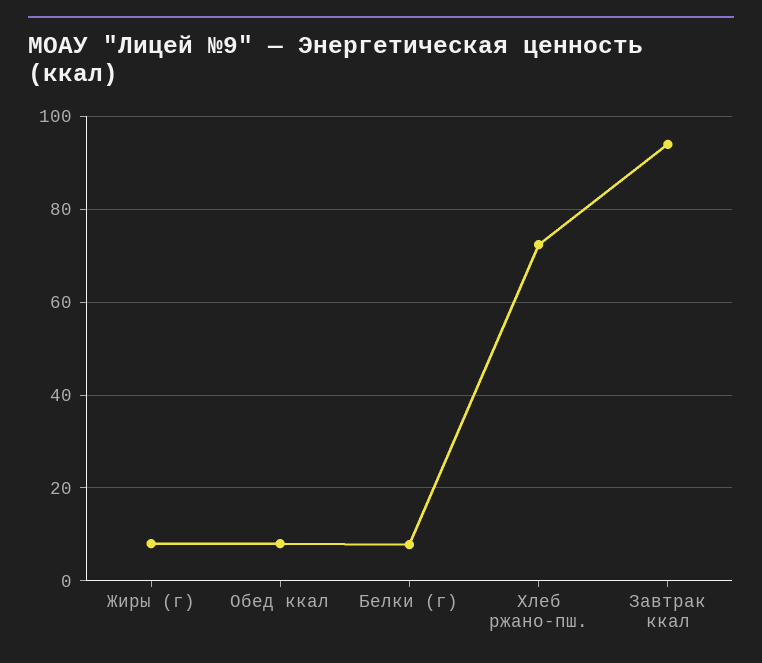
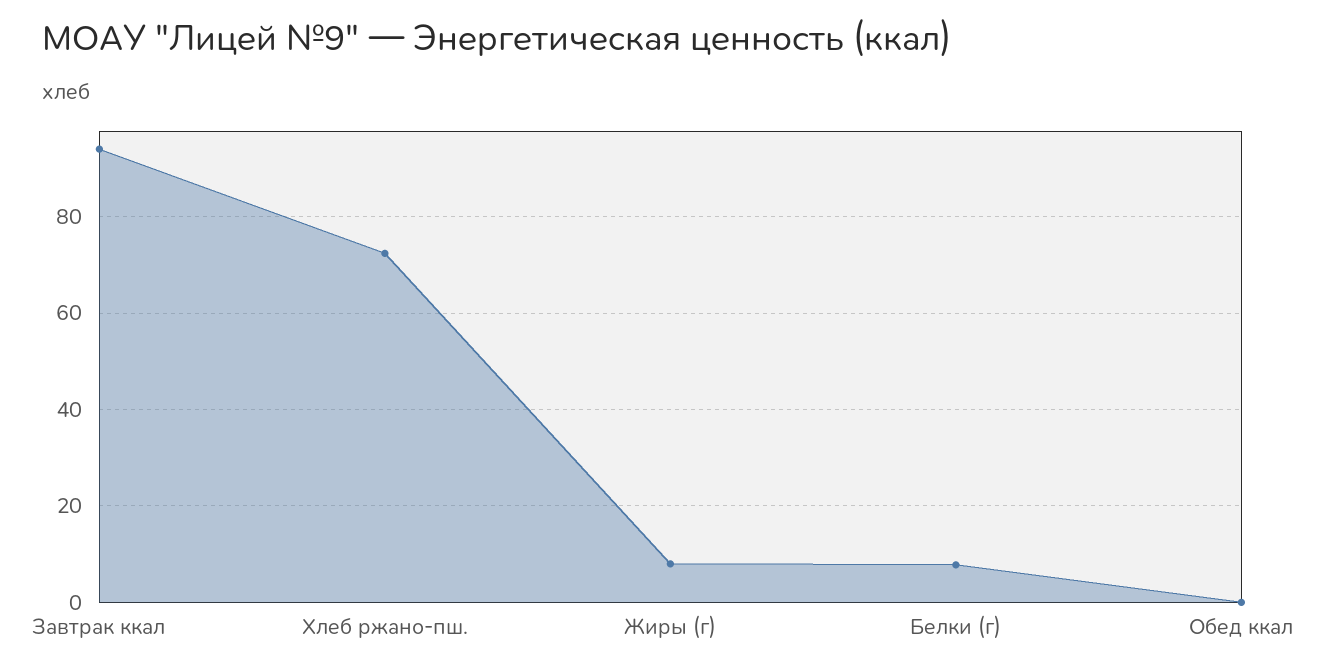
Обед ккал: 8 -> 0

